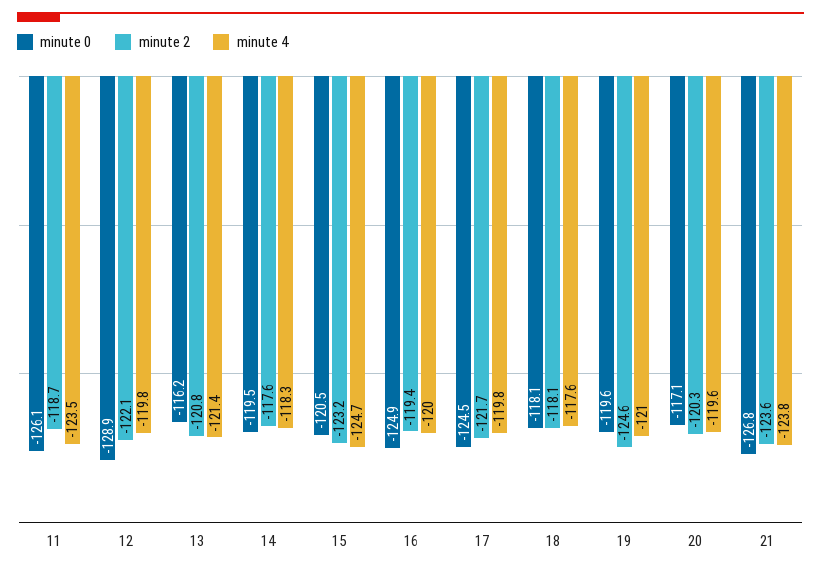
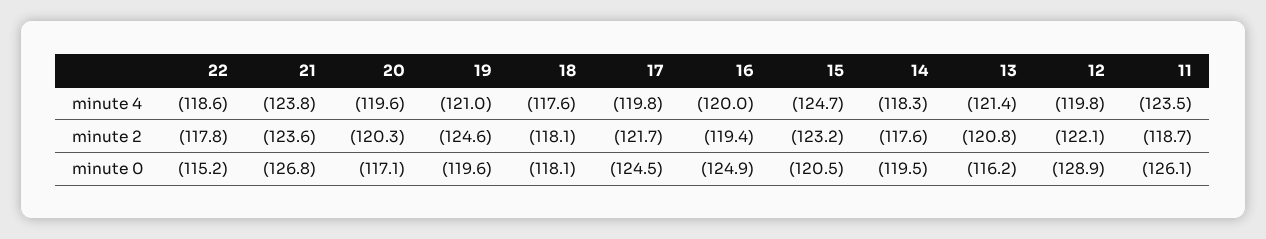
minute 4, 22: none -> -118.6
minute 2, 22: none -> -117.8
minute 0, 22: none -> -115.2

